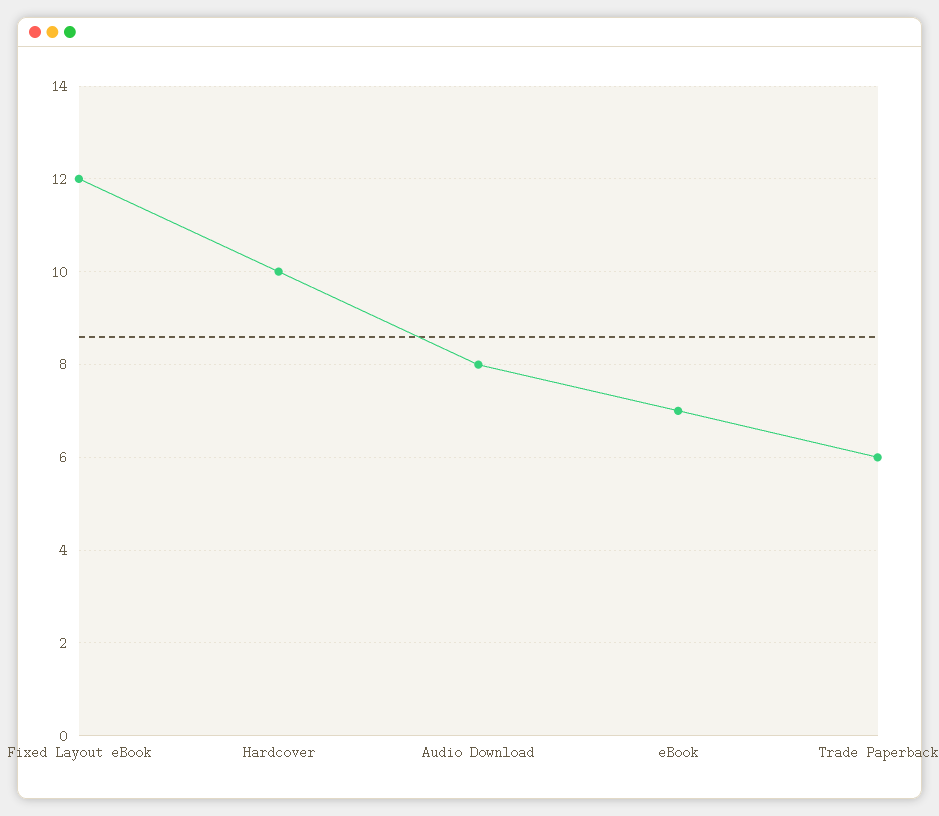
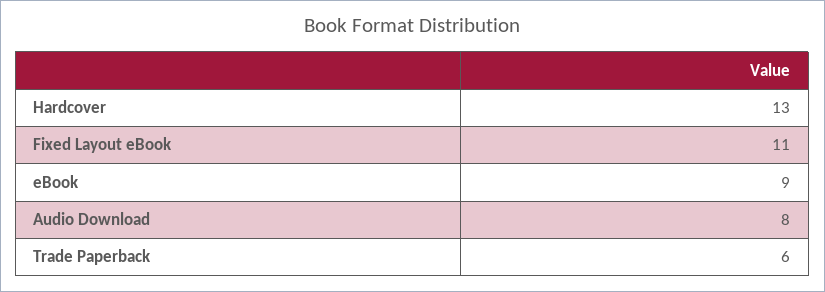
Fixed Layout eBook: 12 -> 11
Hardcover: 10 -> 13
eBook: 7 -> 9

